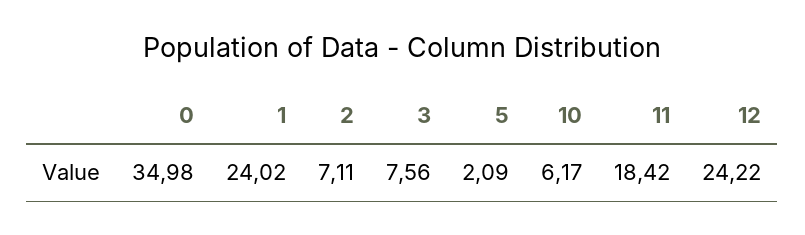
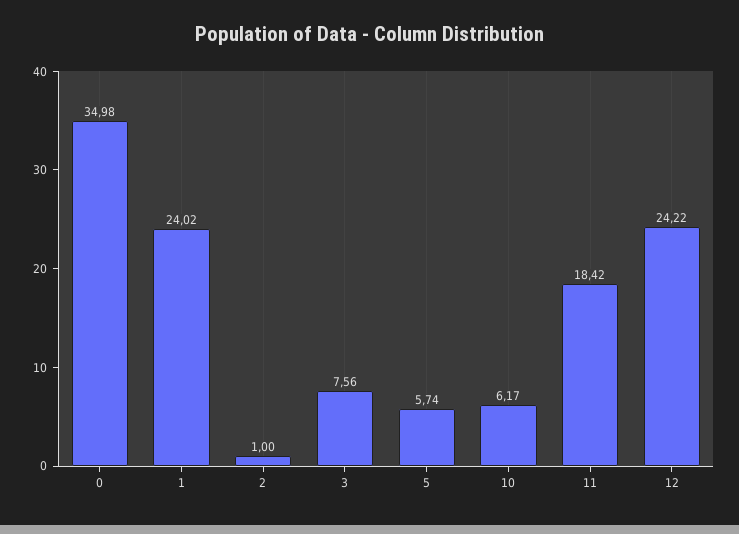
2: 7.11 -> 1
5: 2.09 -> 5.74

